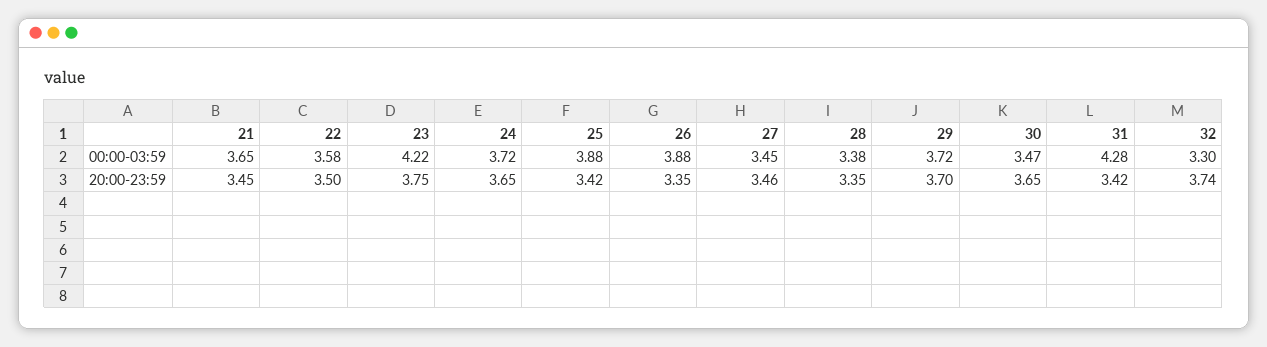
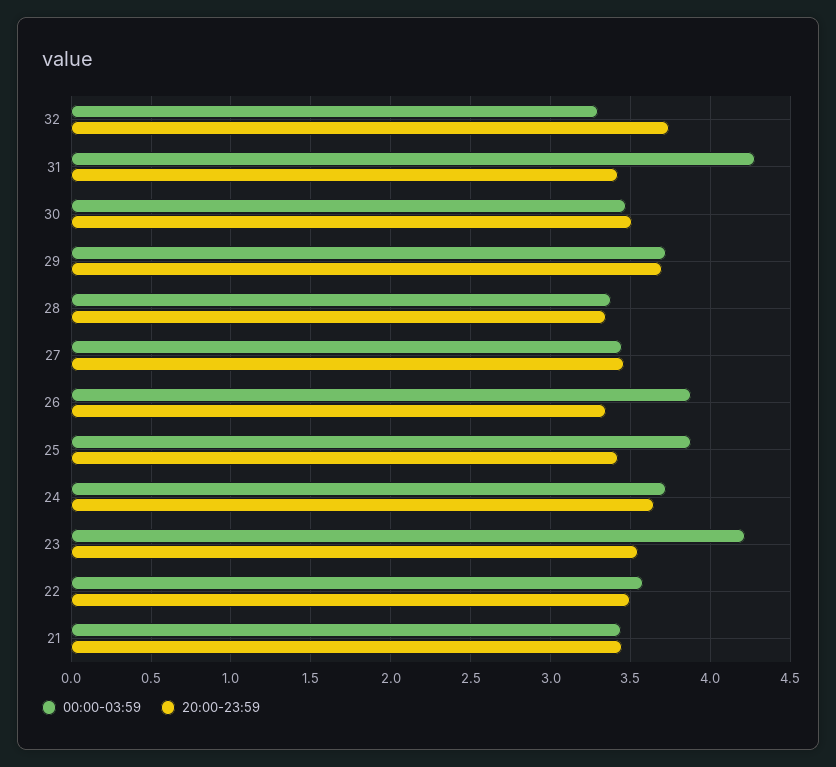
00:00-03:59, 21: 3.65 -> 3.45
20:00-23:59, 23: 3.75 -> 3.55
20:00-23:59, 30: 3.65 -> 3.5

